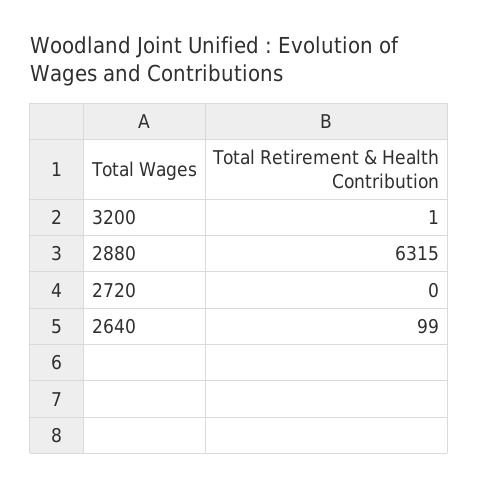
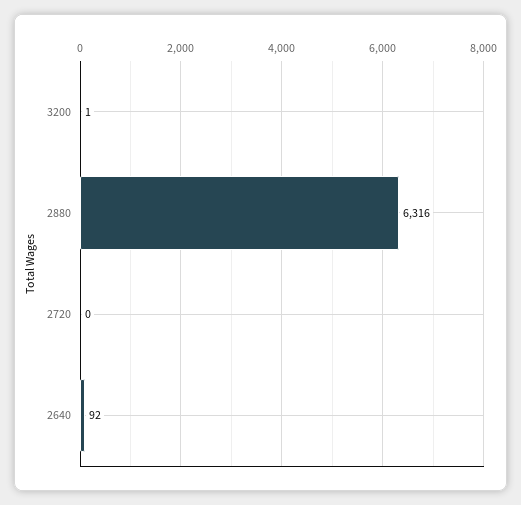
2880: 6315 -> 6316
2640: 99 -> 92

